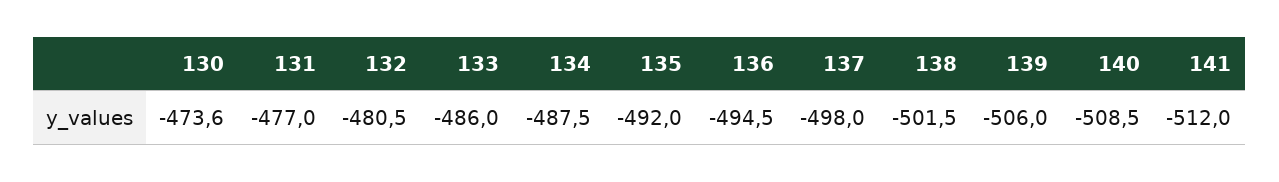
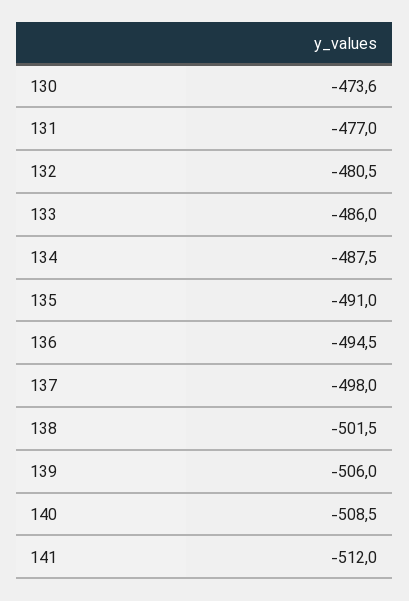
135: -492 -> -491

